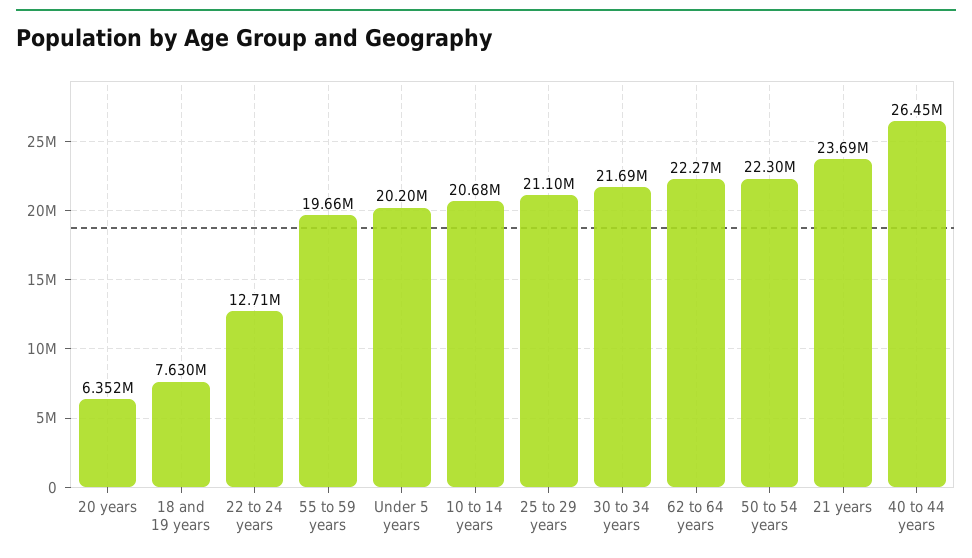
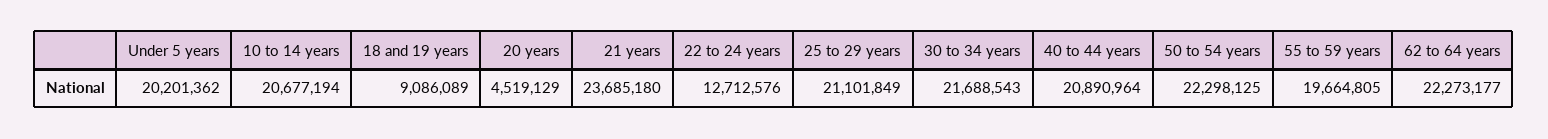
20 years: 6352000 -> 4519129
18 and 19 years: 7630000 -> 9086089
40 to 44 years: 26450000 -> 20890964

